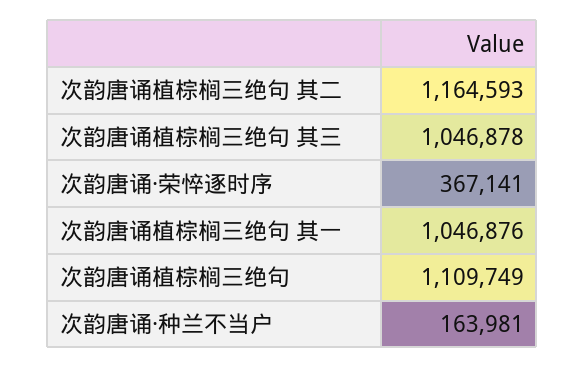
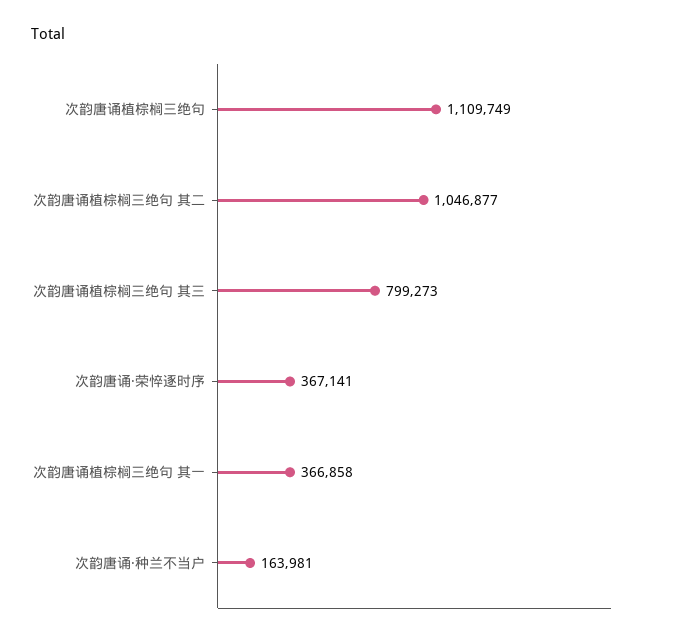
次韵唐诵植棕榈三绝句 其二: 1164593 -> 1046877
次韵唐诵植棕榈三绝句 其三: 1046878 -> 799273
次韵唐诵植棕榈三绝句 其一: 1046876 -> 366858

